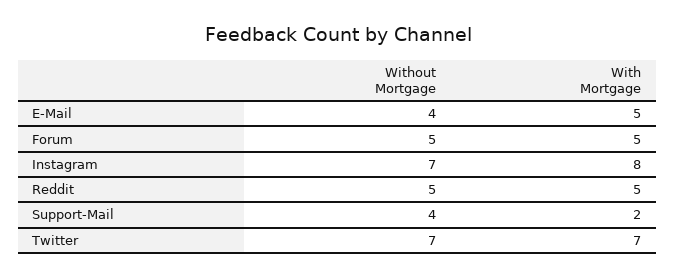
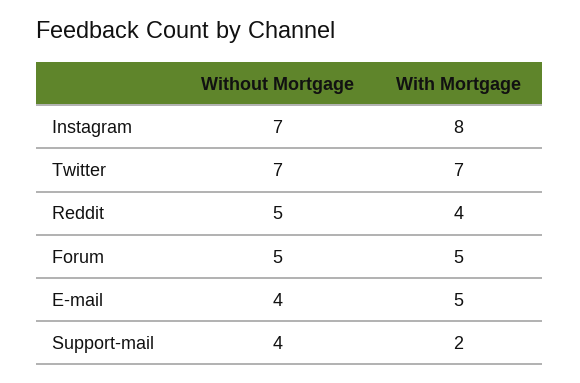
With Mortgage, Reddit: 5 -> 4

